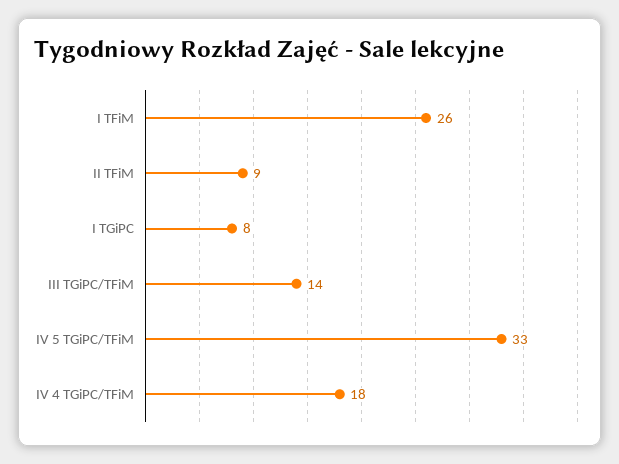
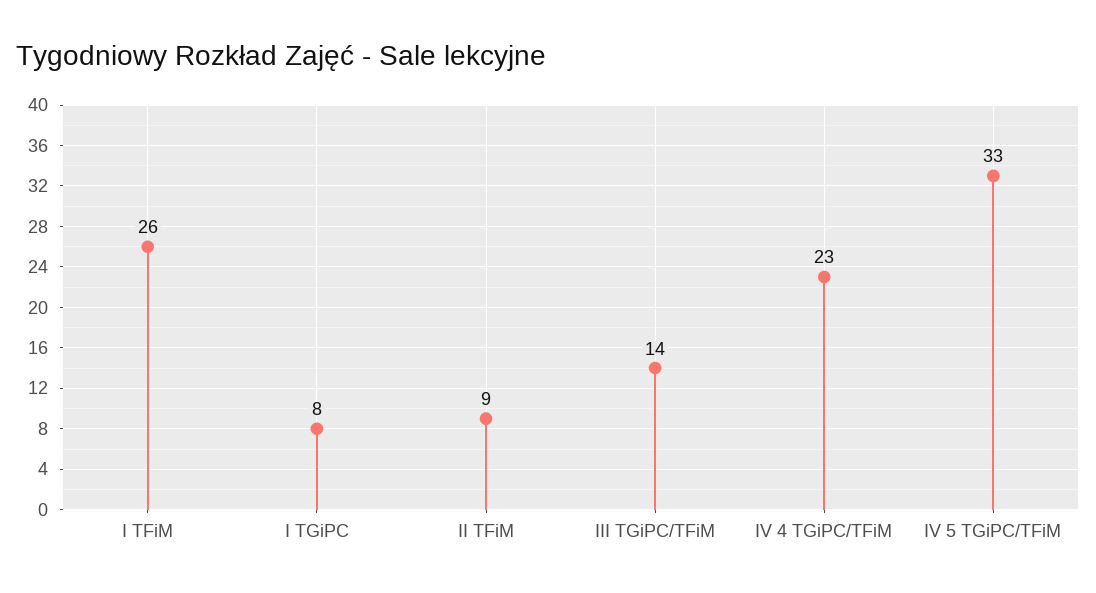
IV 4 TGiPC/TFiM: 18 -> 23

